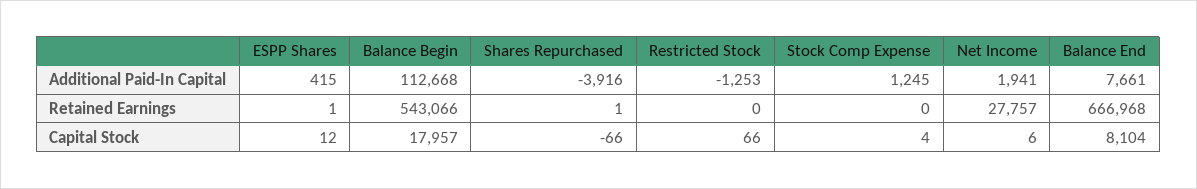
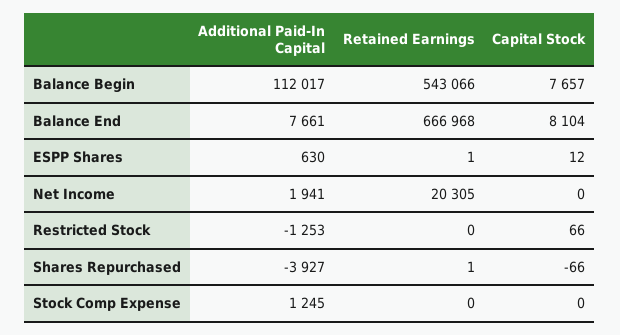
ESPP Shares, Additional Paid-In Capital: 415 -> 630
Balance Begin, Additional Paid-In Capital: 112668 -> 112017
Shares Repurchased, Additional Paid-In Capital: -3916 -> -3927
Net Income, Retained Earnings: 27757 -> 20305
Balance Begin, Capital Stock: 17957 -> 7657
Stock Comp Expense, Capital Stock: 4 -> 0
Net Income, Capital Stock: 6 -> 0

